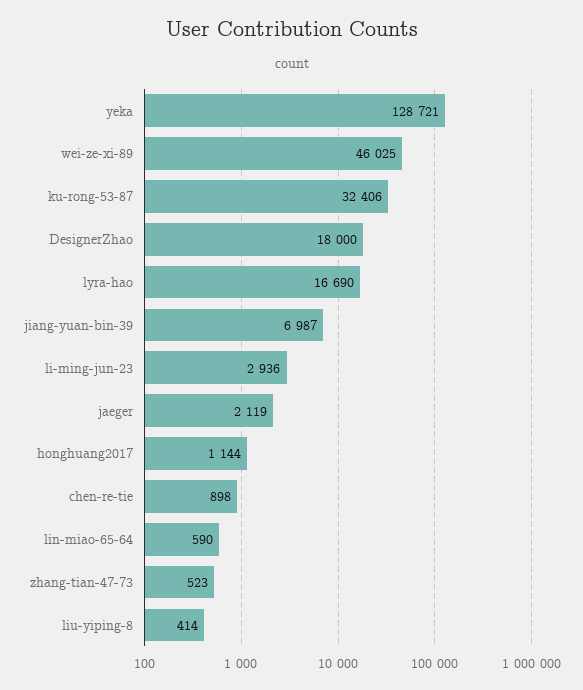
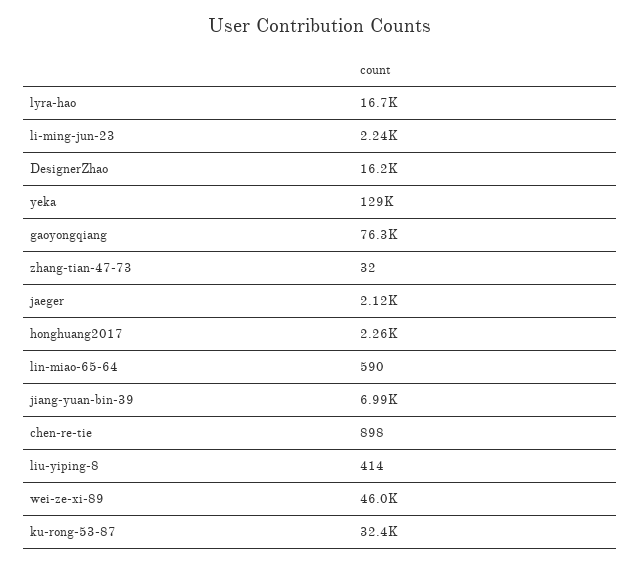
DesignerZhao: 18000 -> 16200
li-ming-jun-23: 2936 -> 2240
honghuang2017: 1144 -> 2260
zhang-tian-47-73: 523 -> 32
gaoyongqiang: none -> 76300

